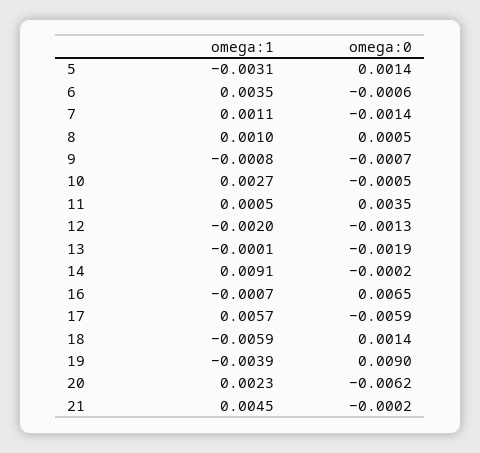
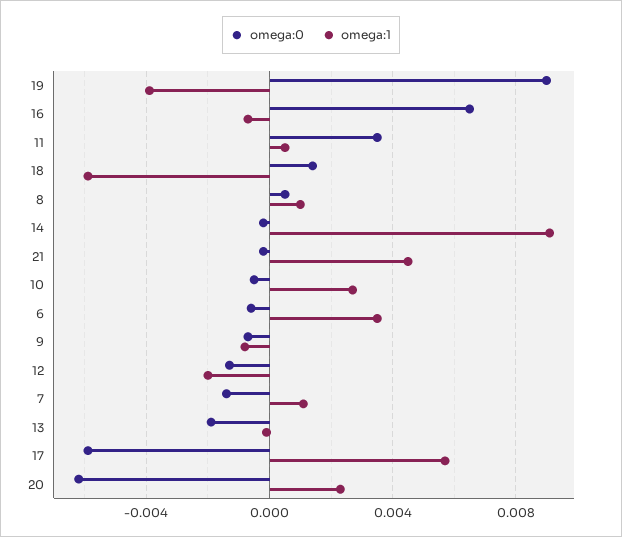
omega:1, 5: -0.0031 -> none
omega:0, 5: 0.0014 -> none

